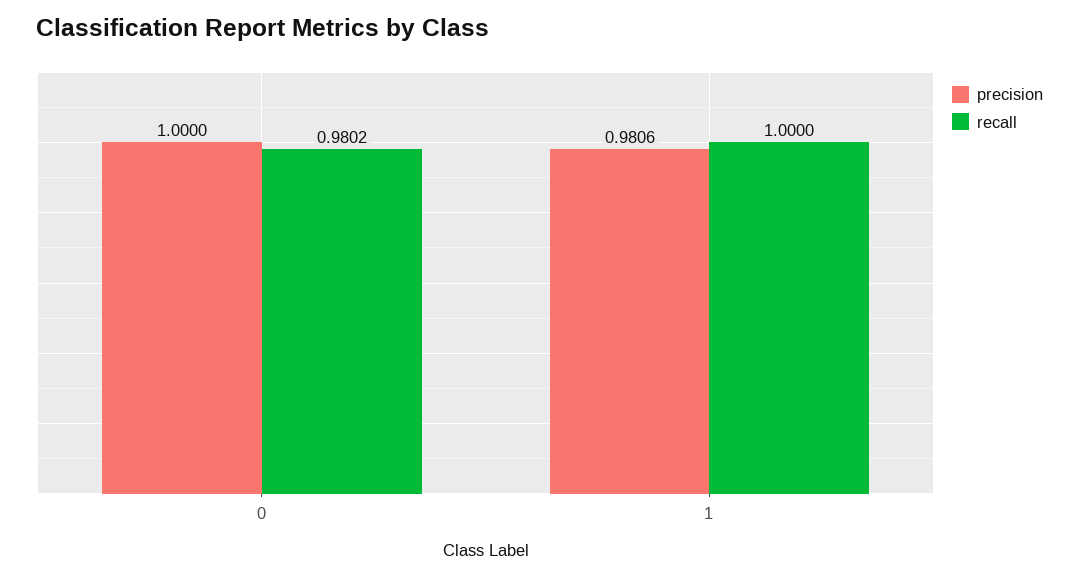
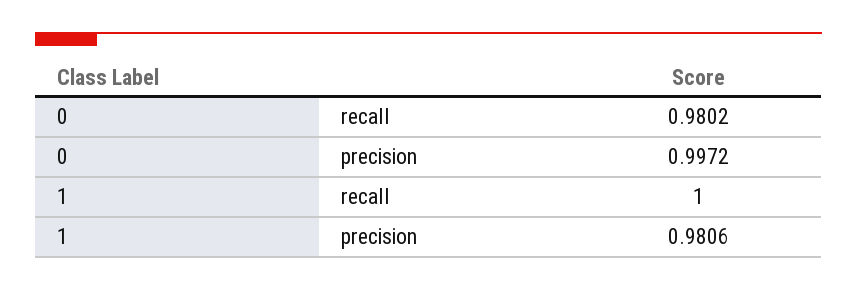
precision, 0: 1 -> 0.9972

